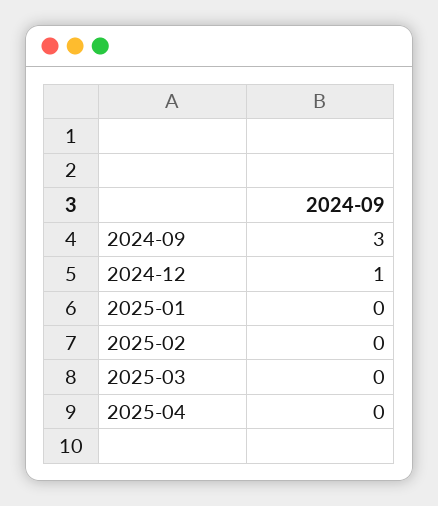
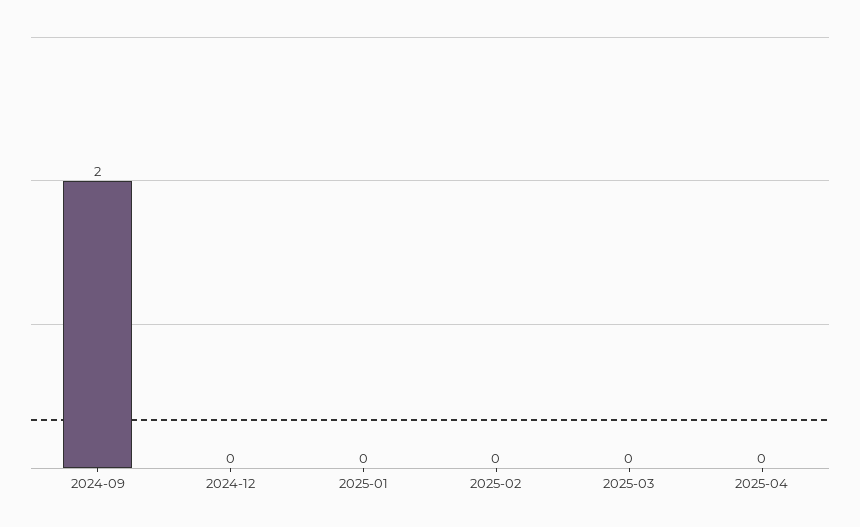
2024-09: 3 -> 2
2024-12: 1 -> 0

